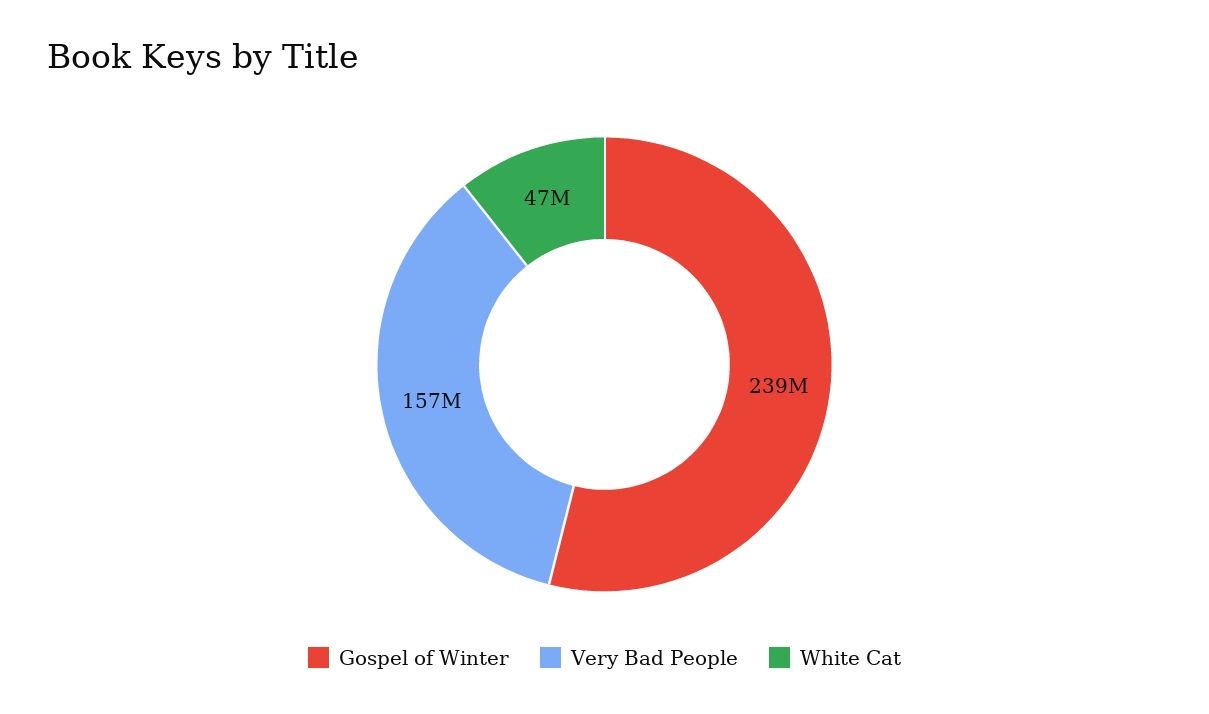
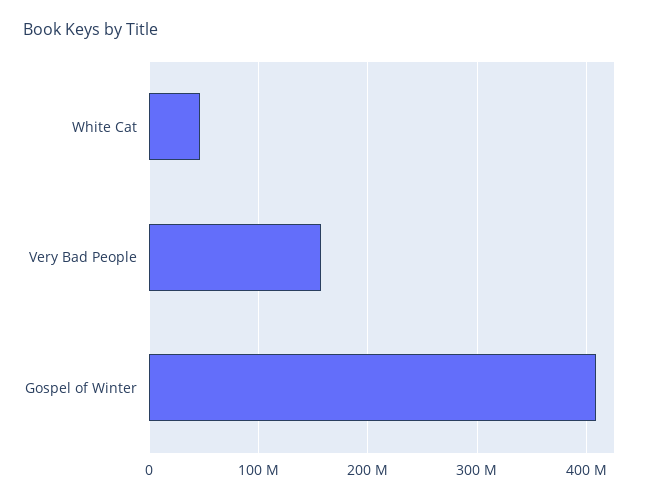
Gospel of Winter: 239000000 -> 410000000

